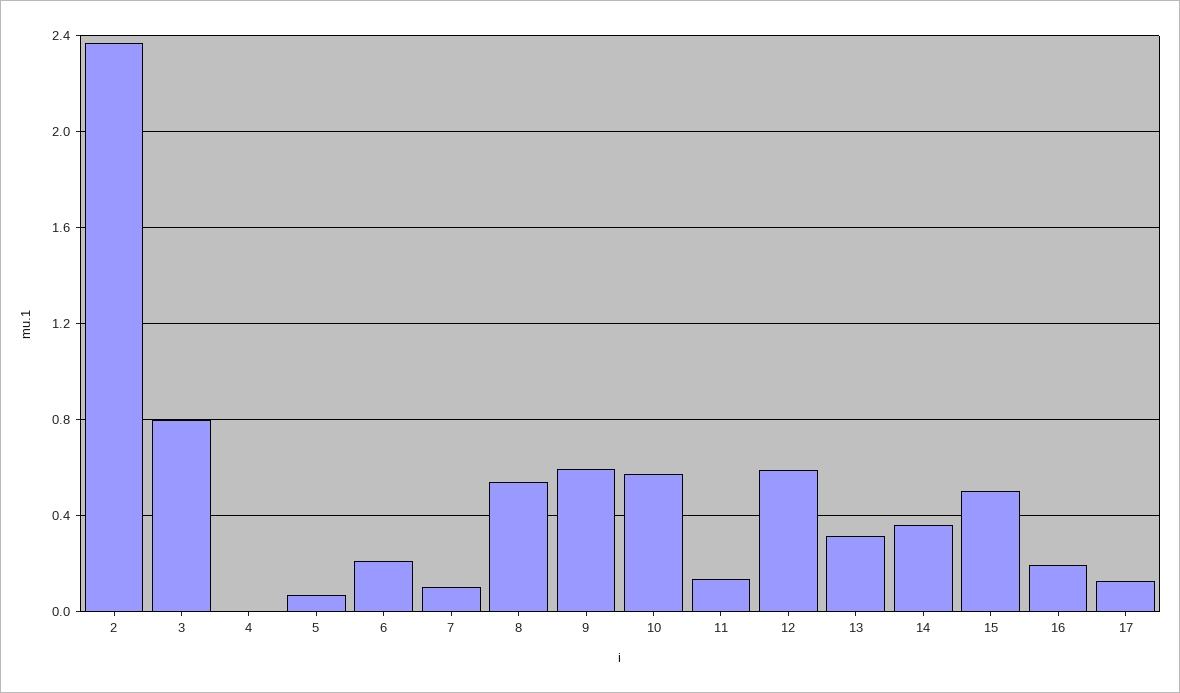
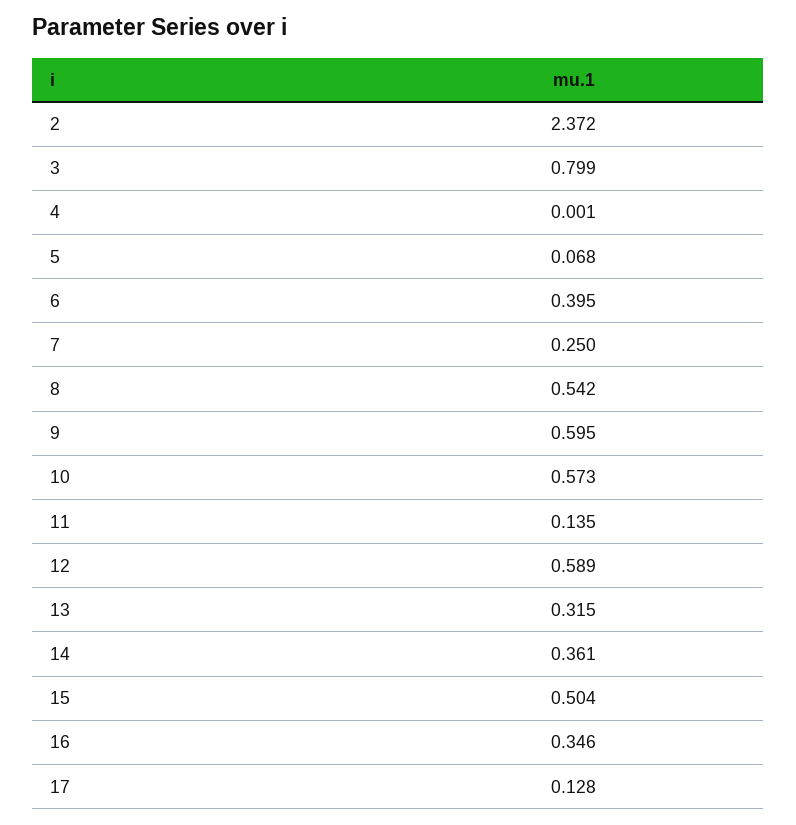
6: 0.2 -> 0.395
7: 0.1 -> 0.25
16: 0.2 -> 0.346

